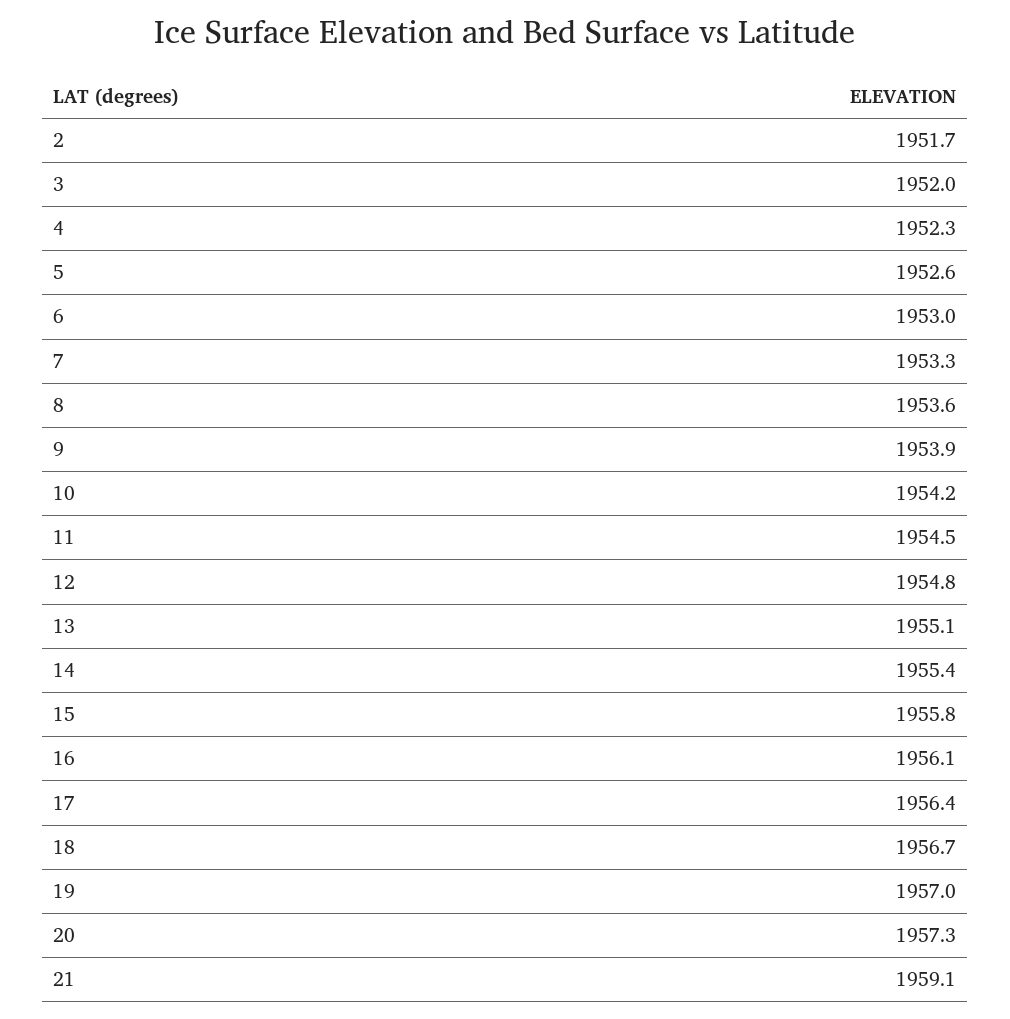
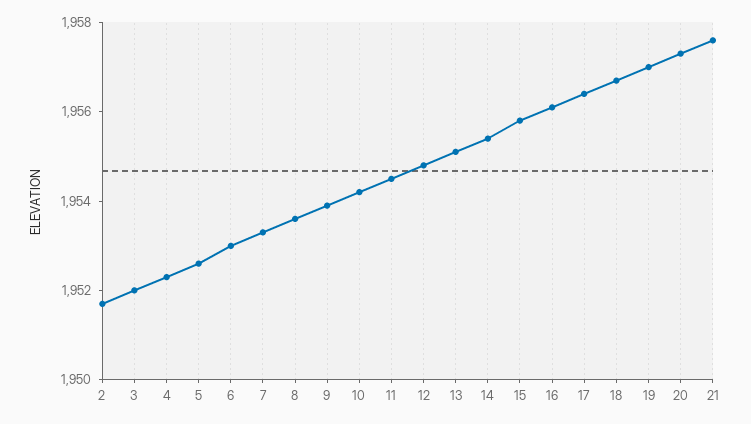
21: 1959.1 -> 1957.5

